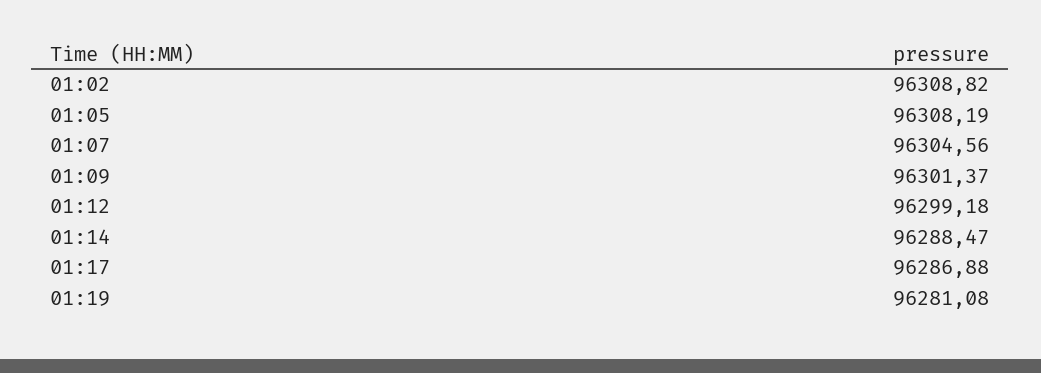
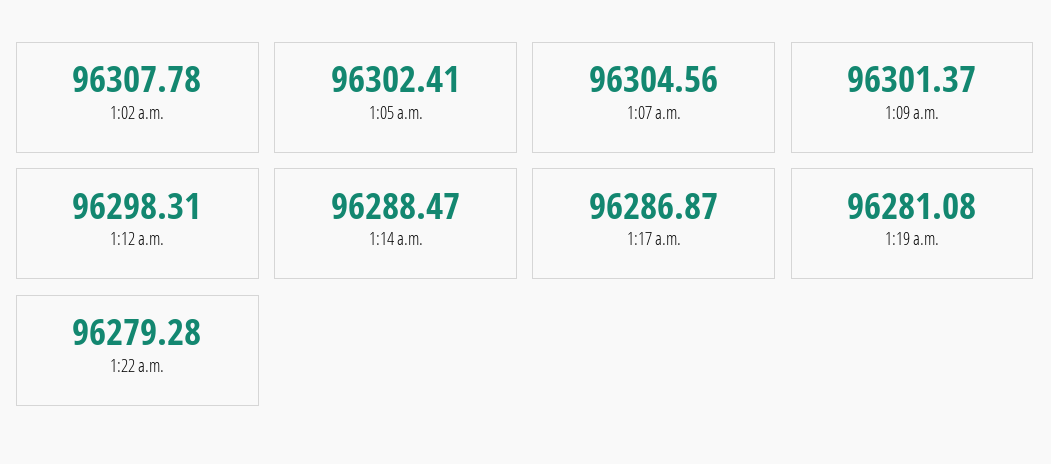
01:02: 96308.82 -> 96307.78
01:05: 96308.19 -> 96302.41
01:12: 96299.18 -> 96298.31
01:17: 96286.88 -> 96286.87
1:22 a.m.: none -> 96279.28

